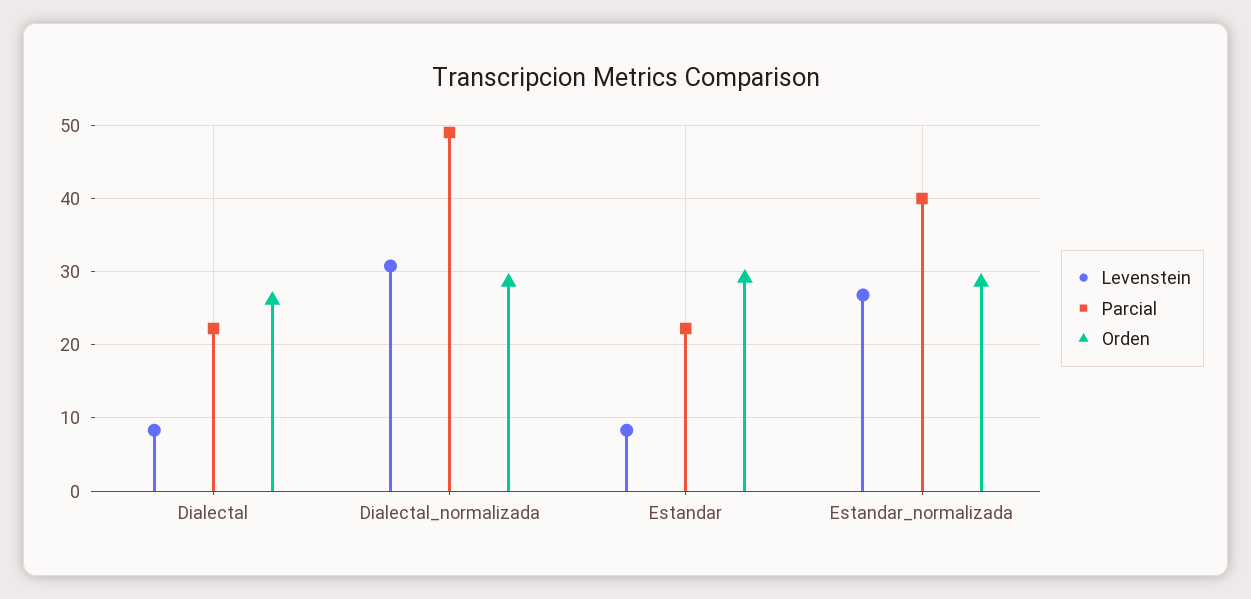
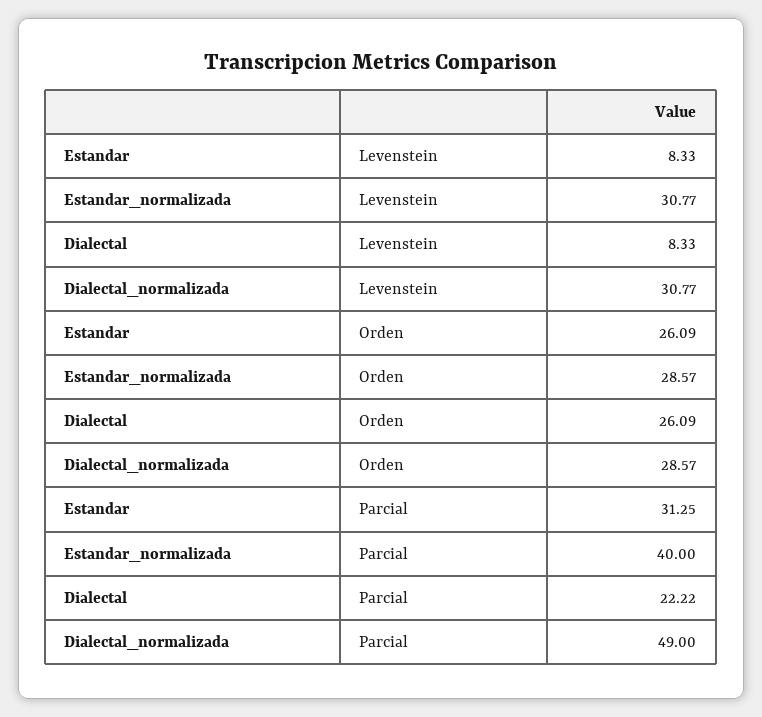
Parcial, Estandar: 22 -> 31.25
Orden, Estandar: 29 -> 26.09
Levenstein, Estandar_normalizada: 27 -> 30.77

